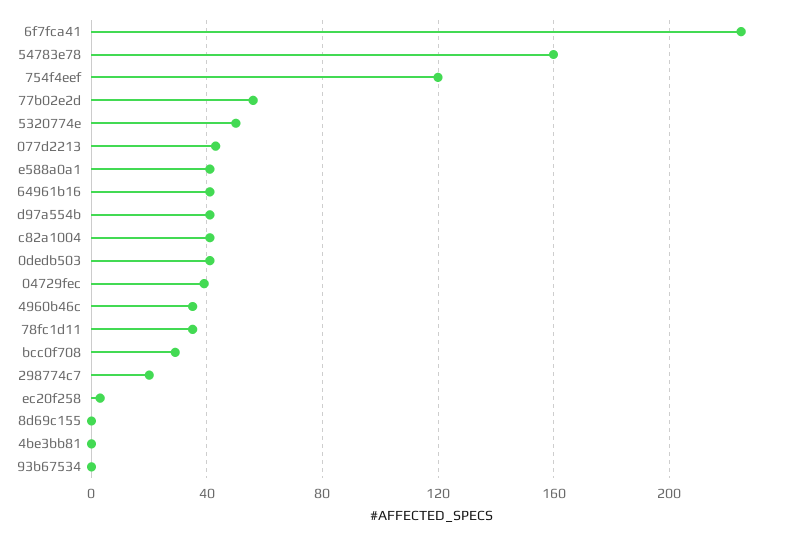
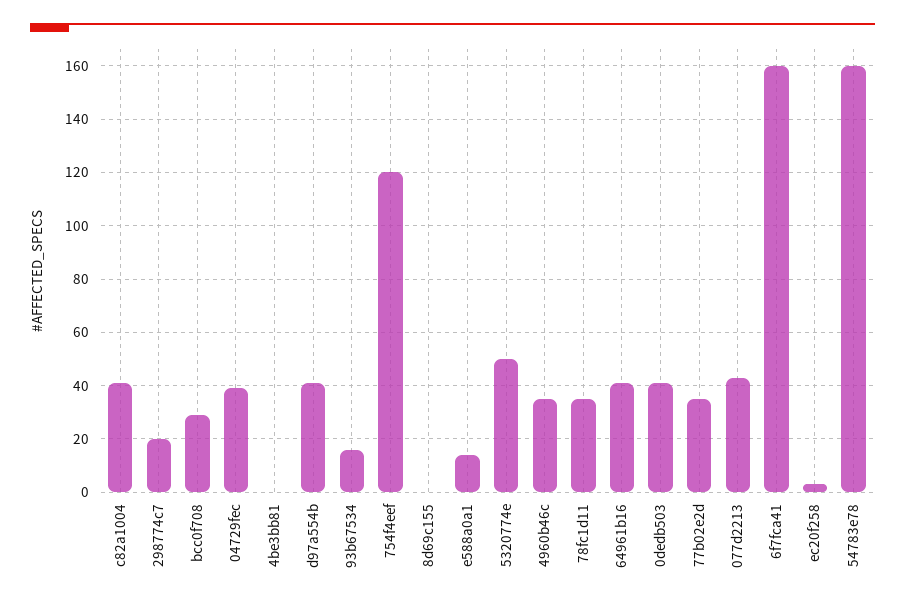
6f7fca41: 225 -> 160
77b02e2d: 55 -> 35
e588a0a1: 40 -> 15
93b67534: 0 -> 15

